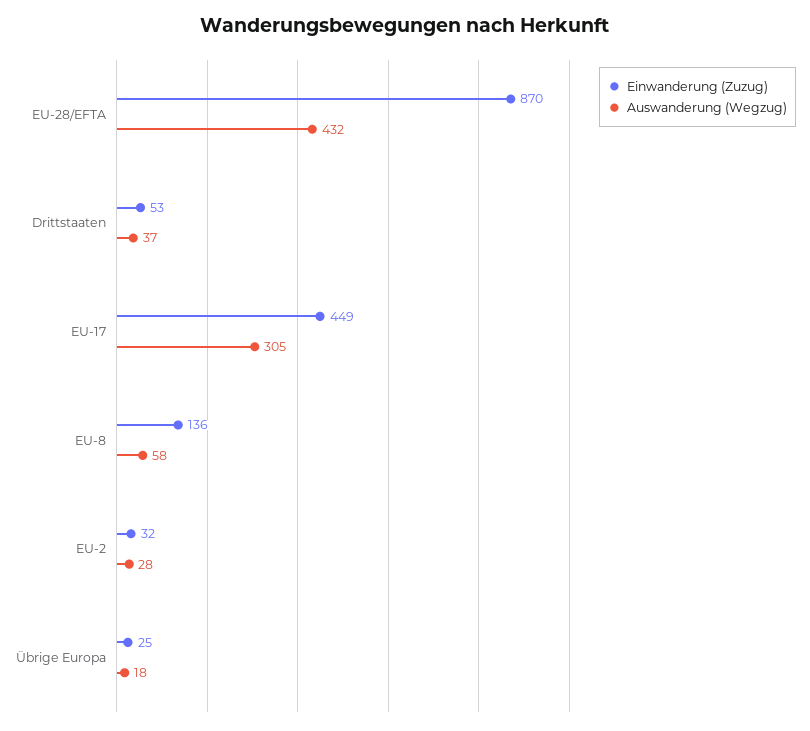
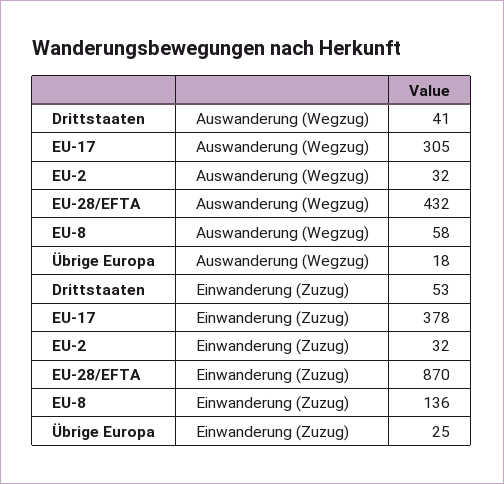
Auswanderung (Wegzug), Drittstaaten: 37 -> 41
Einwanderung (Zuzug), EU-17: 449 -> 378
Auswanderung (Wegzug), EU-2: 28 -> 32

